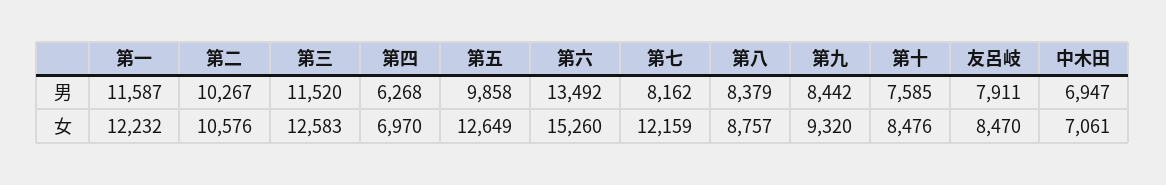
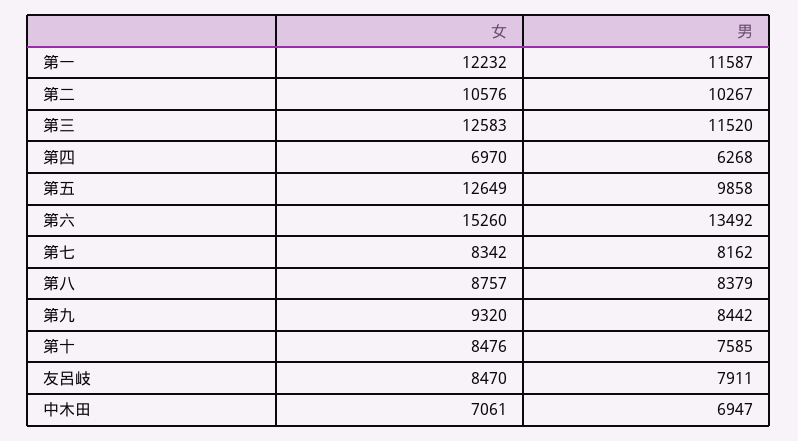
第七, 女: 12159 -> 8342

